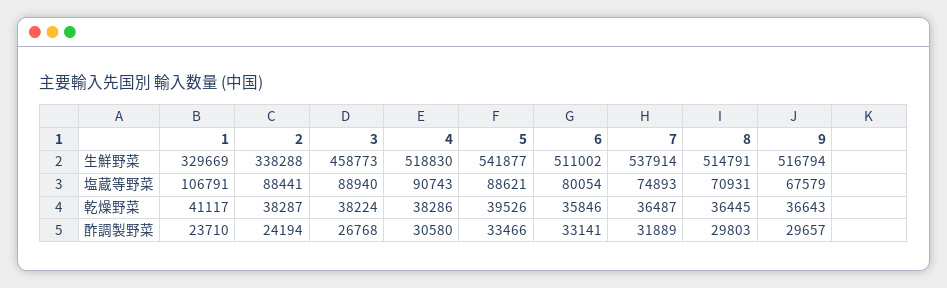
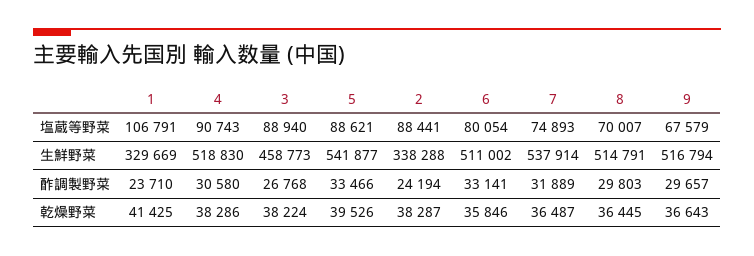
8, 塩蔵等野菜: 70931 -> 70007
1, 乾燥野菜: 41117 -> 41425

